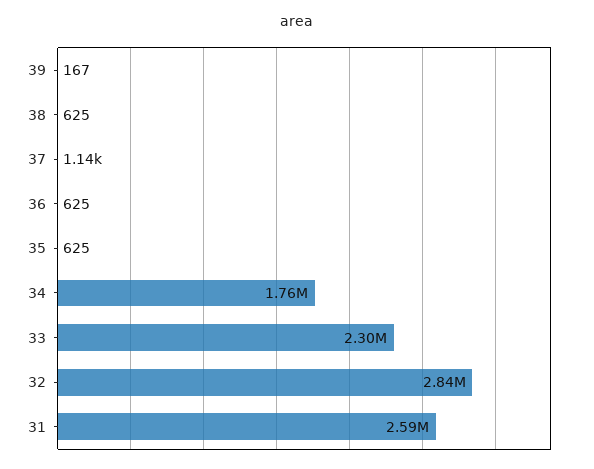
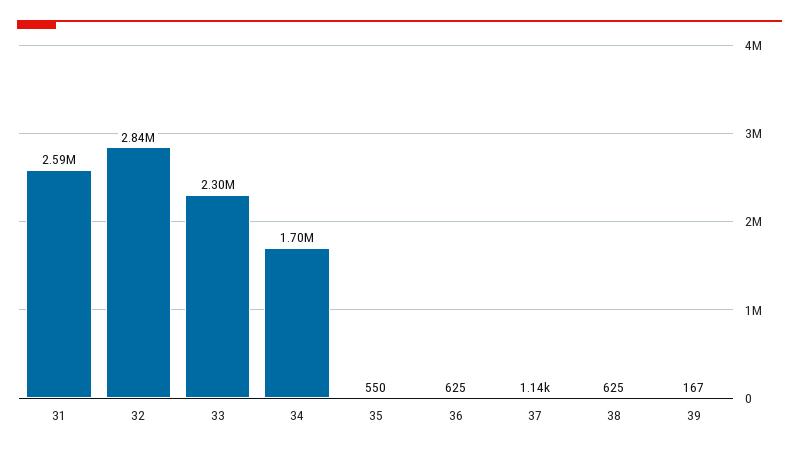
35: 625 -> 550
34: 1760000 -> 1700000

